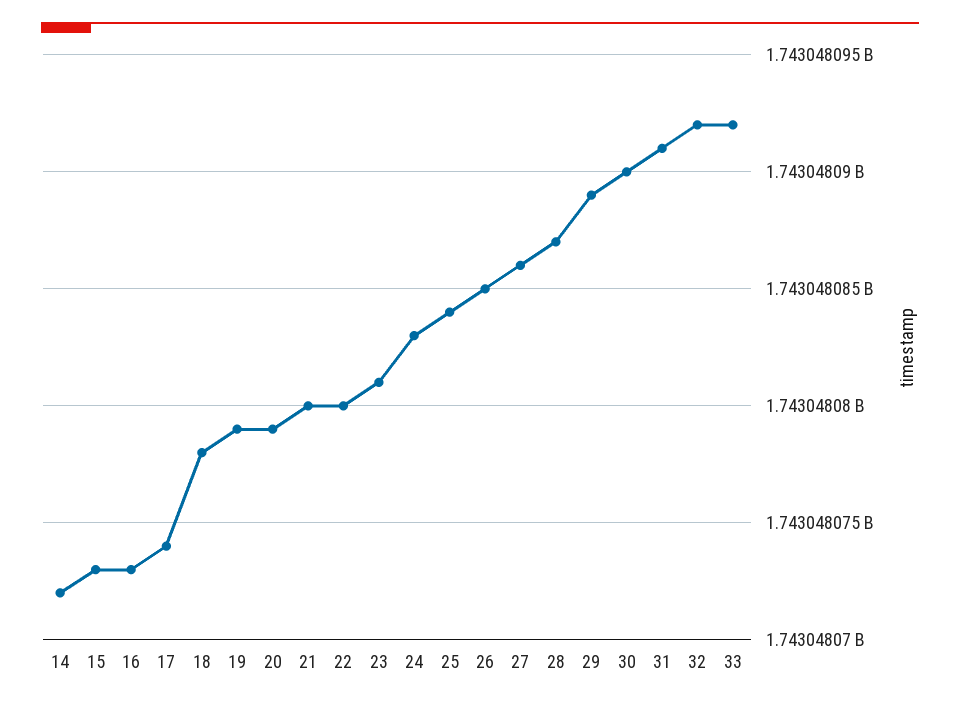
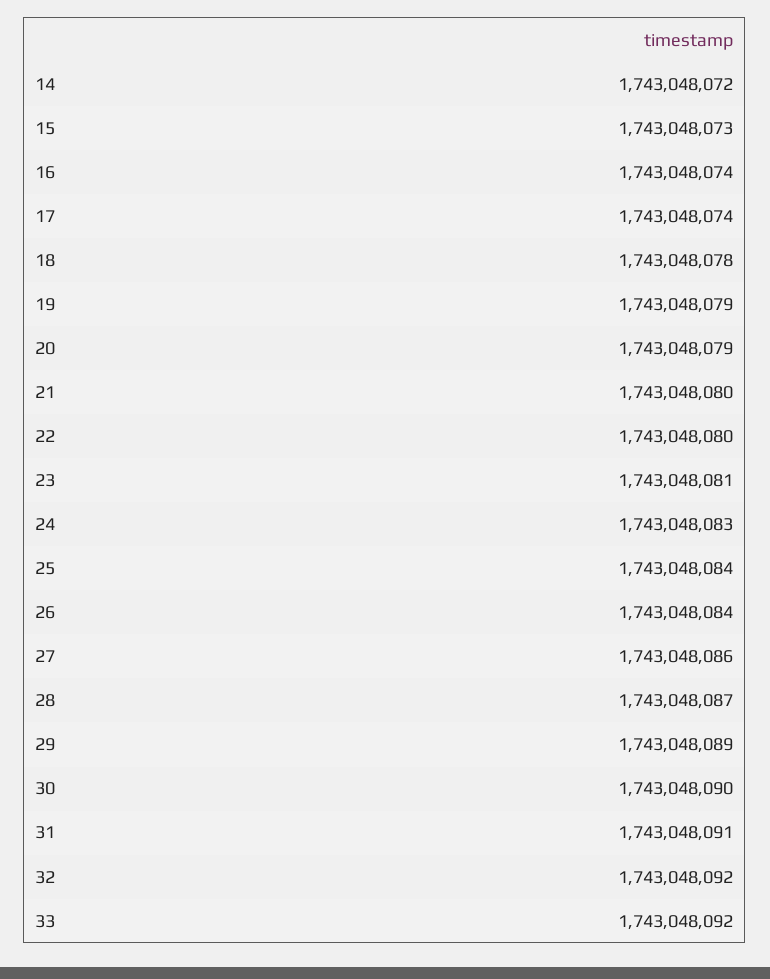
16: 1743048073 -> 1743048074
26: 1743048085 -> 1743048084

